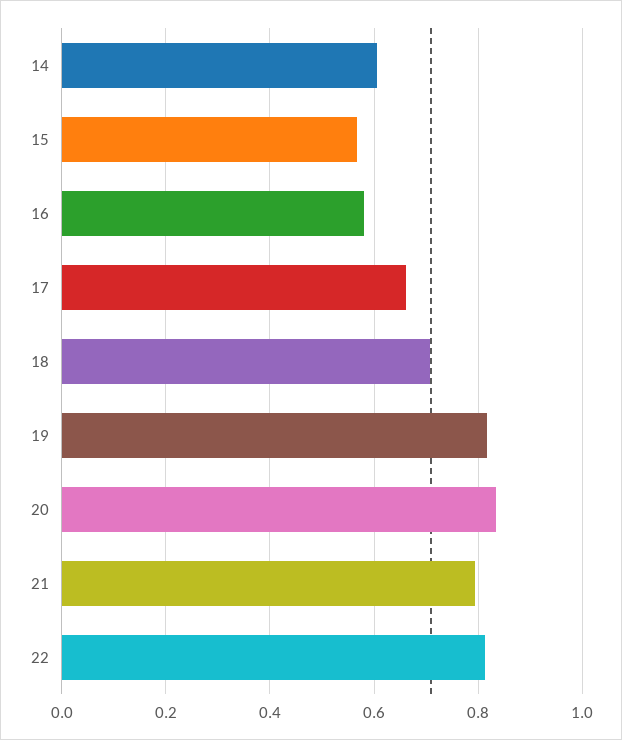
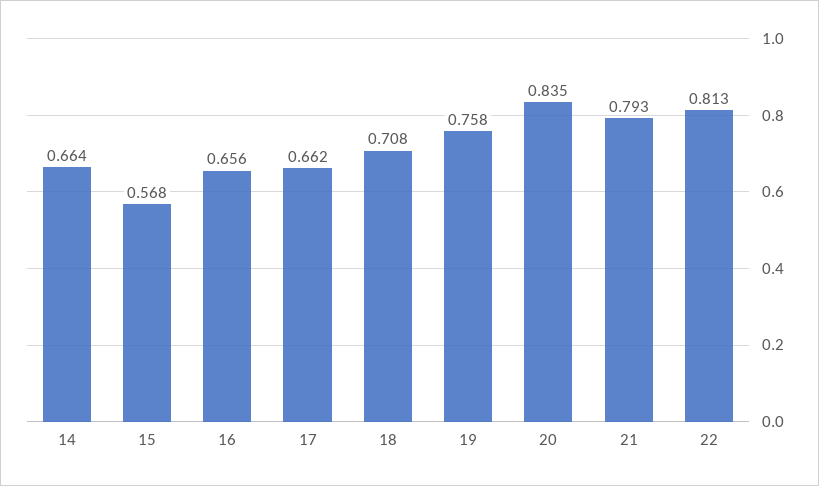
14: 0.6 -> 0.664
16: 0.58 -> 0.656
19: 0.82 -> 0.758

